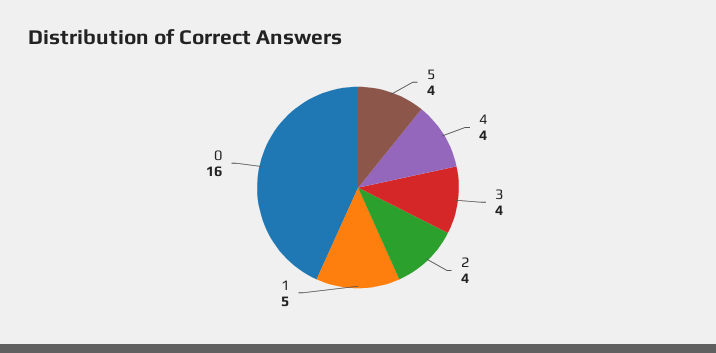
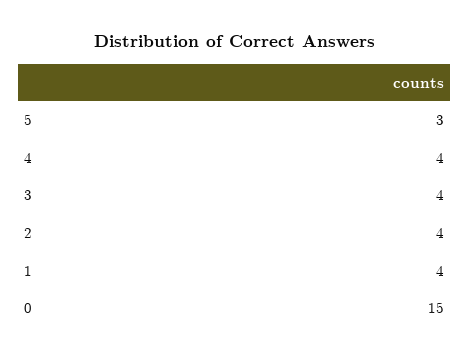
5: 4 -> 3
1: 5 -> 4
0: 16 -> 15

